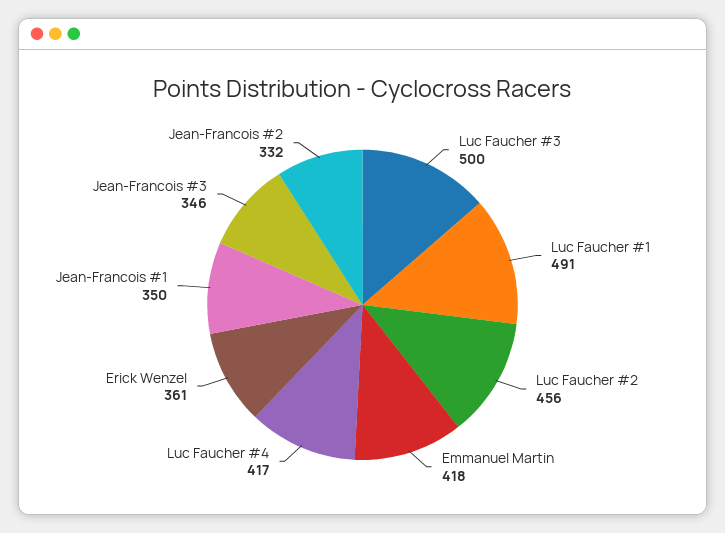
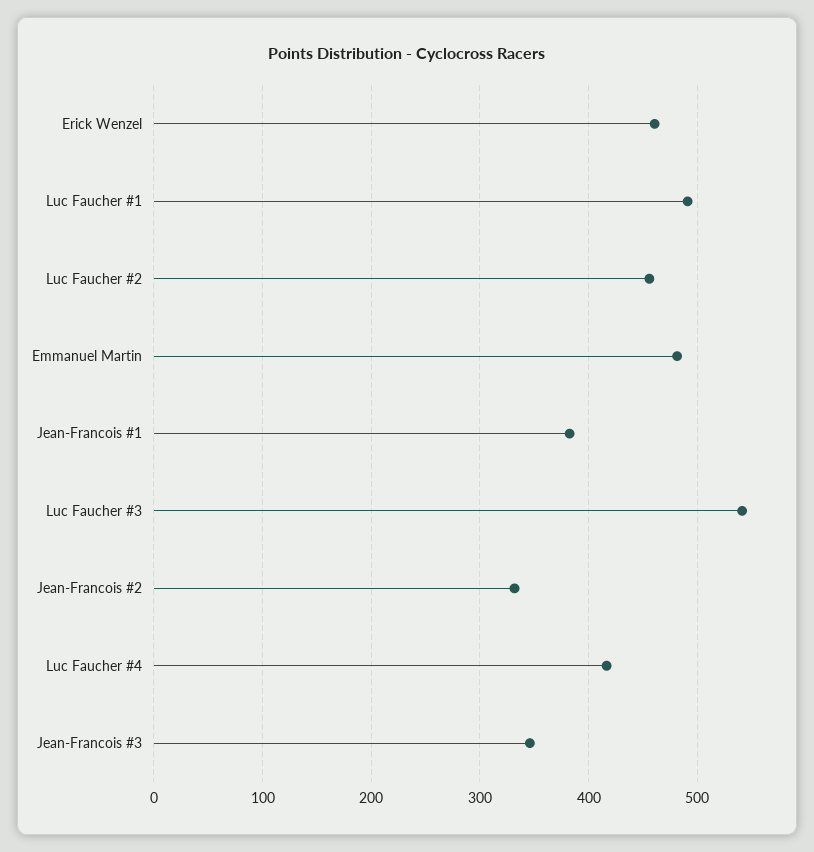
Luc Faucher #3: 500 -> 540
Emmanuel Martin: 418 -> 480
Erick Wenzel: 361 -> 460
Jean-Francois #1: 350 -> 380

